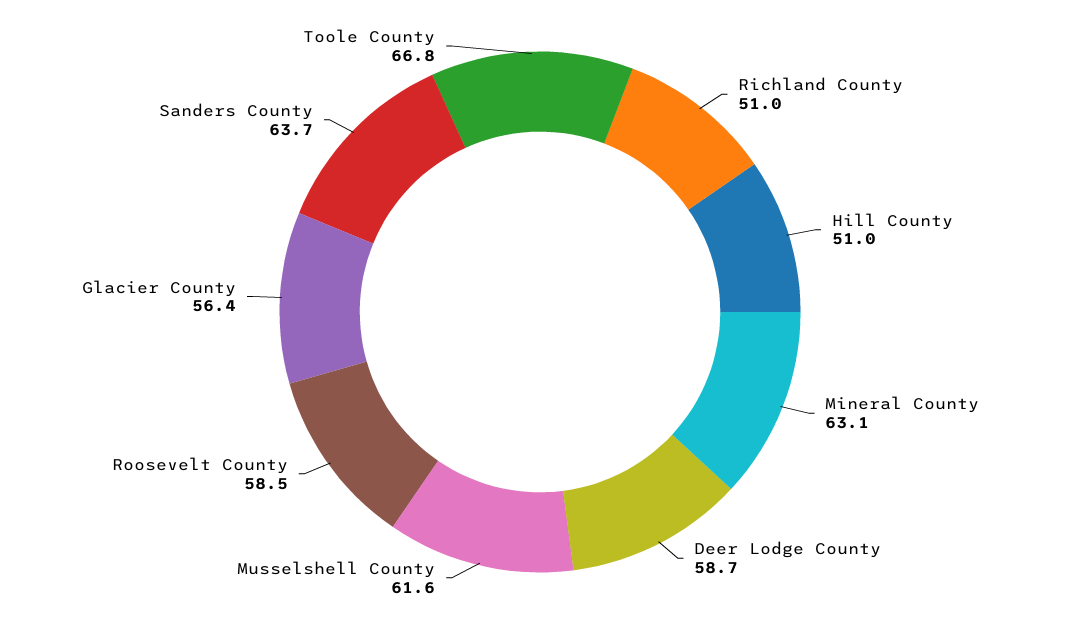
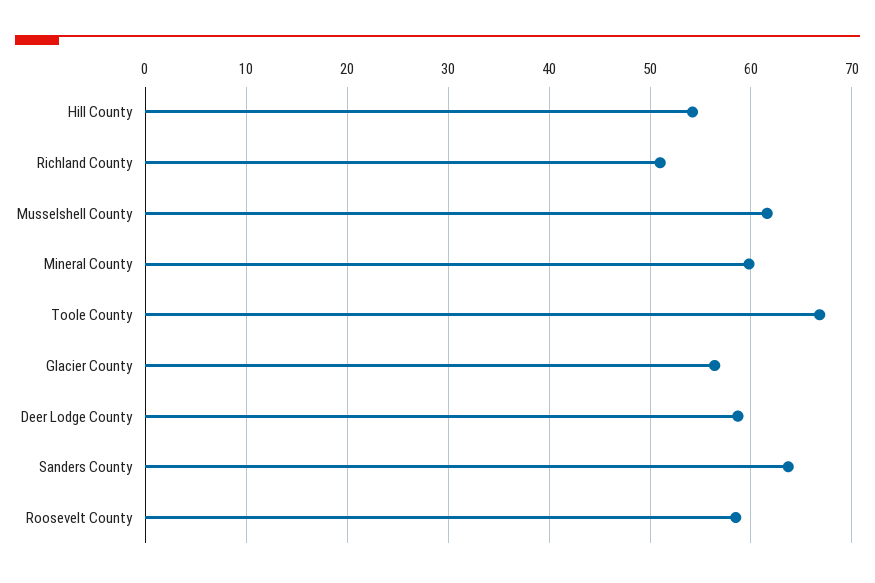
Hill County: 51 -> 54
Mineral County: 63.1 -> 60

